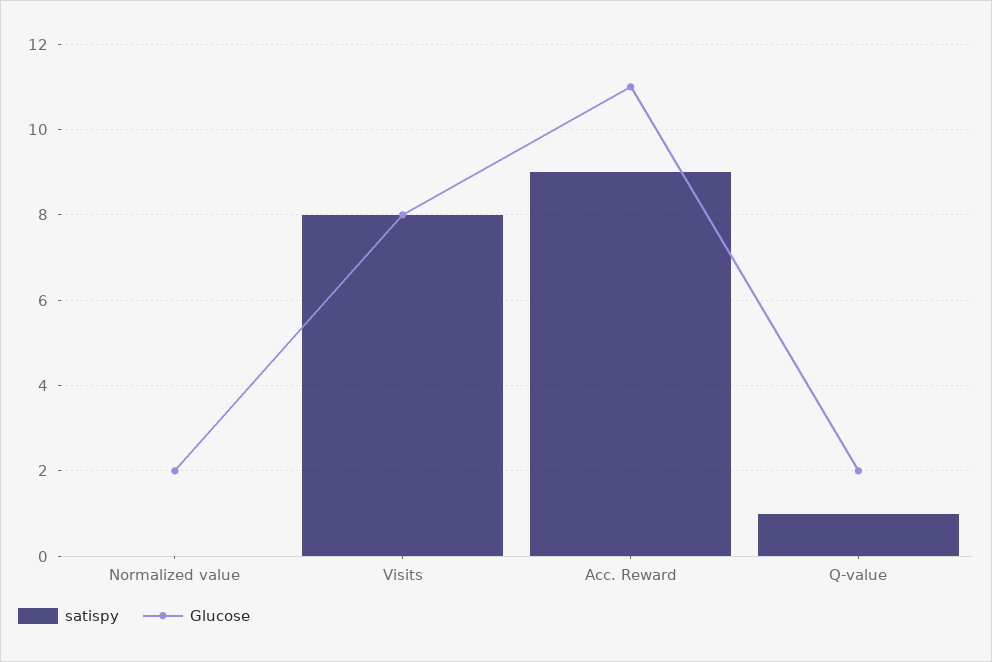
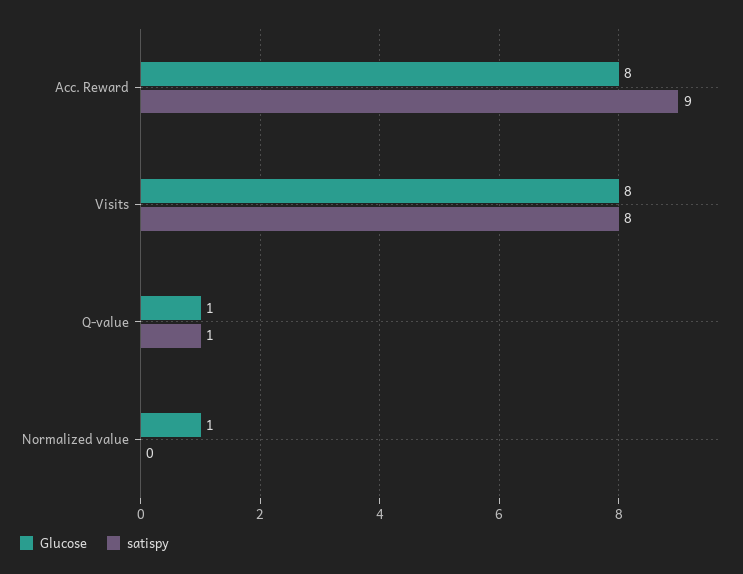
Glucose, Normalized value: 2 -> 1
Glucose, Acc. Reward: 11 -> 8
Glucose, Q-value: 2 -> 1

